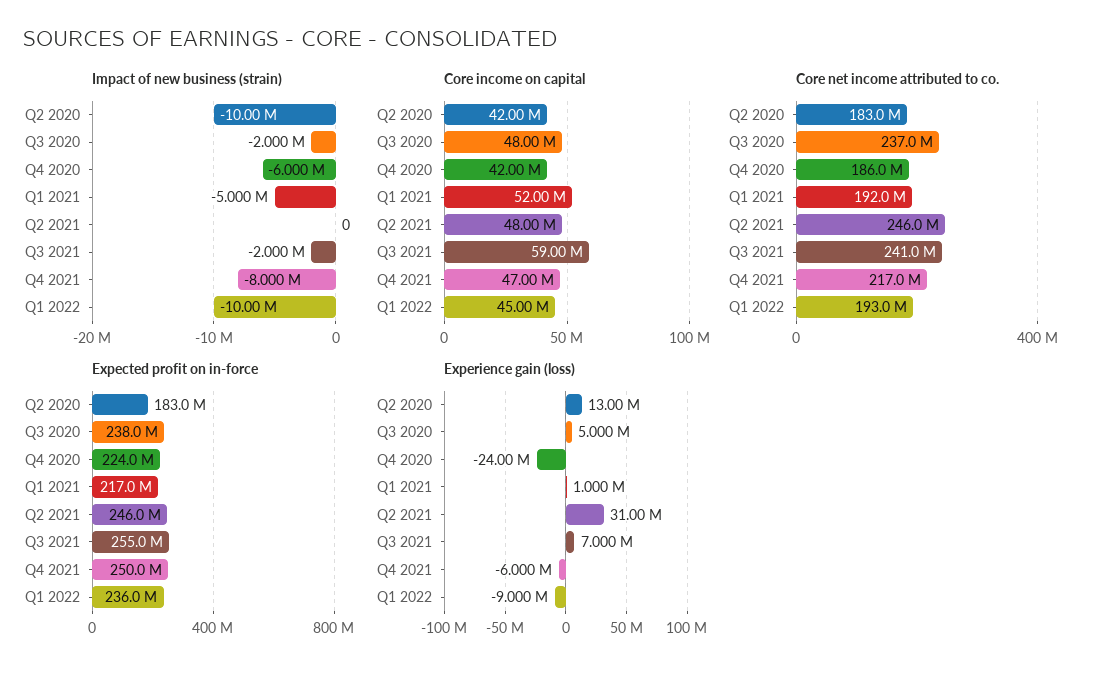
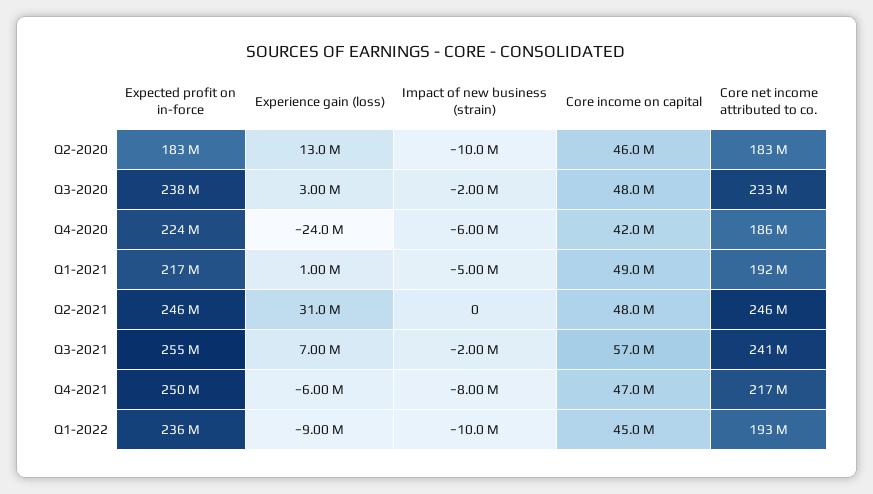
Core income on capital, Q2 2020: 42000000 -> 46000000
Core income on capital, Q1 2021: 52000000 -> 49000000
Core income on capital, Q3 2021: 59000000 -> 57000000
Core net income attributed to co., Q3 2020: 237000000 -> 233000000
Experience gain (loss), Q3 2020: 5000000 -> 3000000

